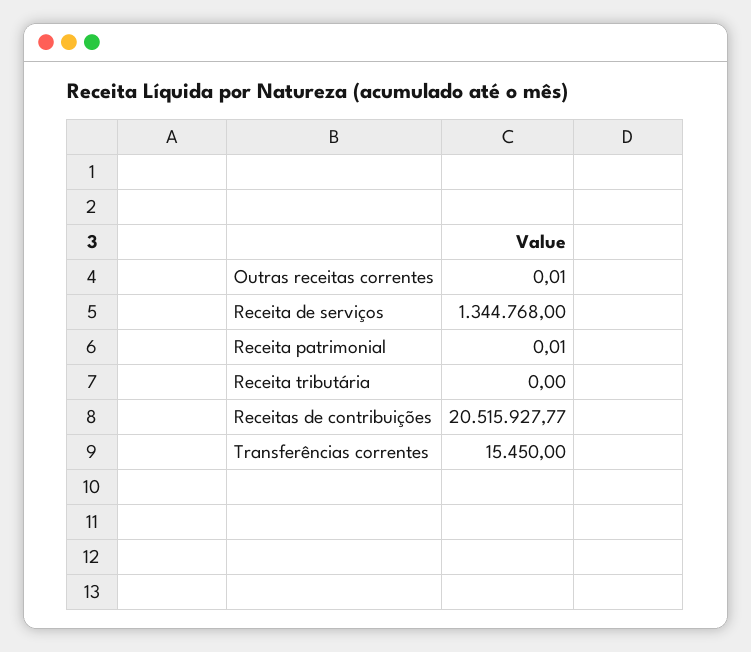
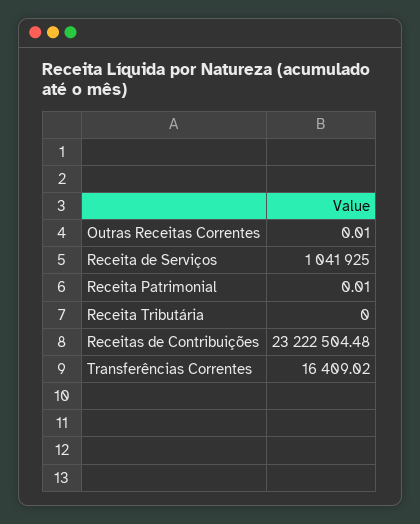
Receita de serviços: 1344768 -> 1041925
Receitas de contribuições: 20515927.77 -> 23222504.48
Transferências correntes: 15450 -> 16409.02

